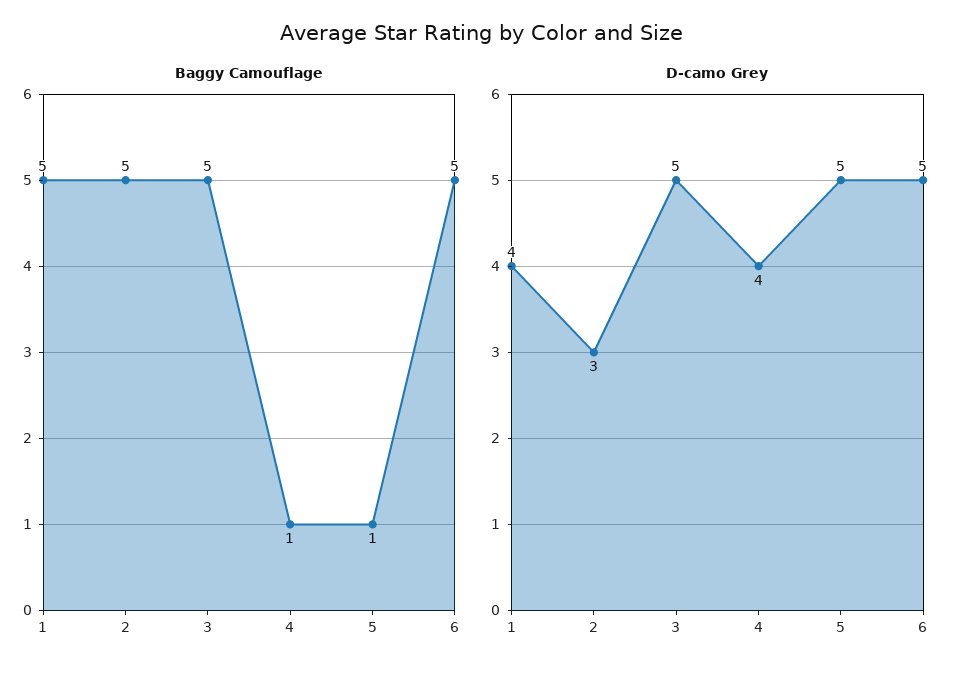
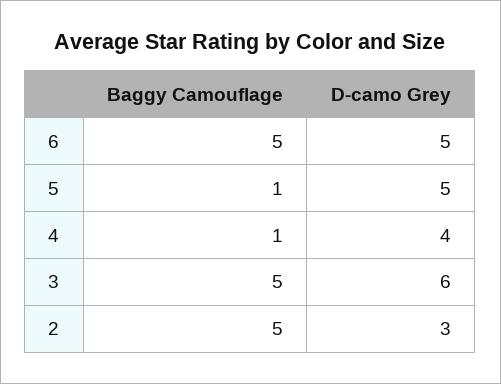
Baggy Camouflage, 1: 5 -> none
D-camo Grey, 1: 4 -> none
D-camo Grey, 3: 5 -> 6

